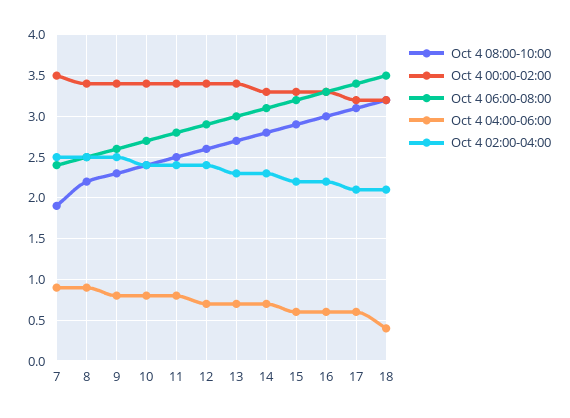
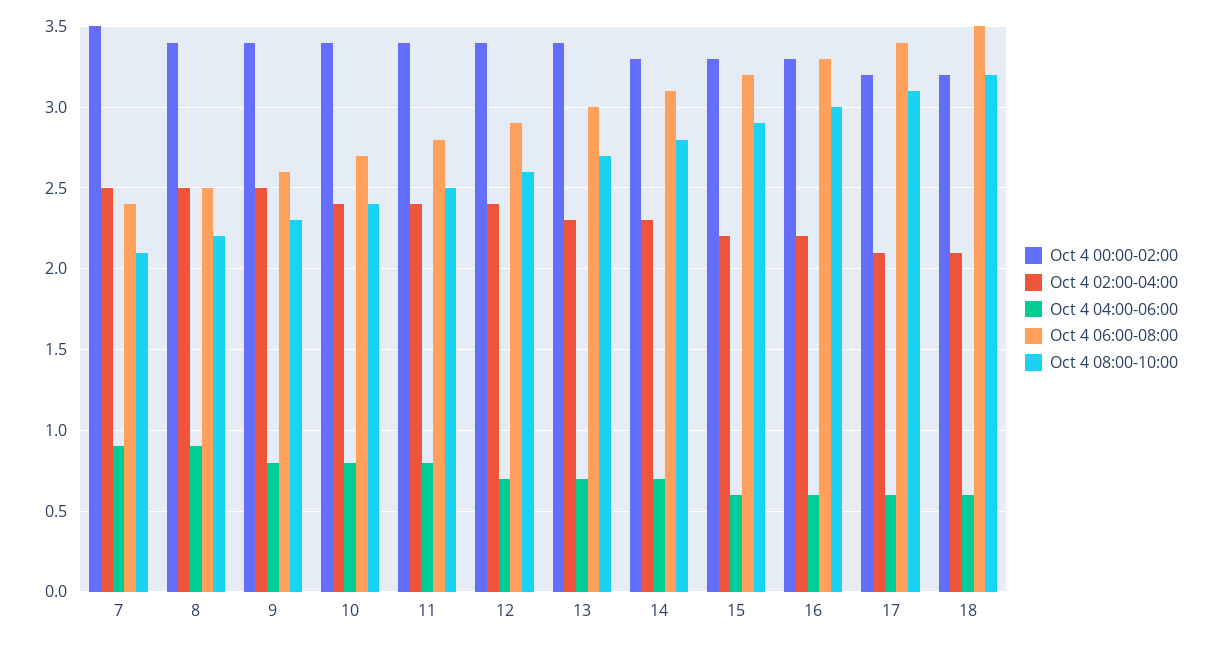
Oct 4 08:00-10:00, 7: 1.9 -> 2.1
Oct 4 04:00-06:00, 18: 0.4 -> 0.6

